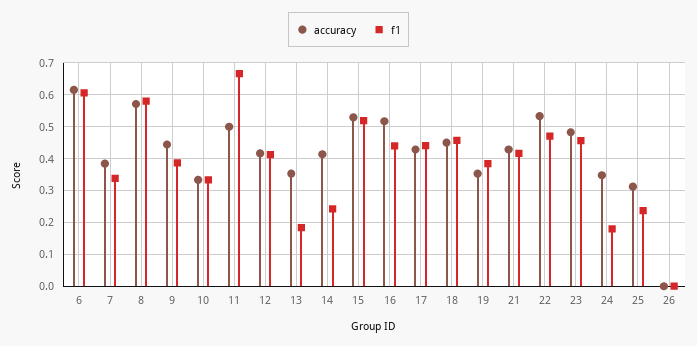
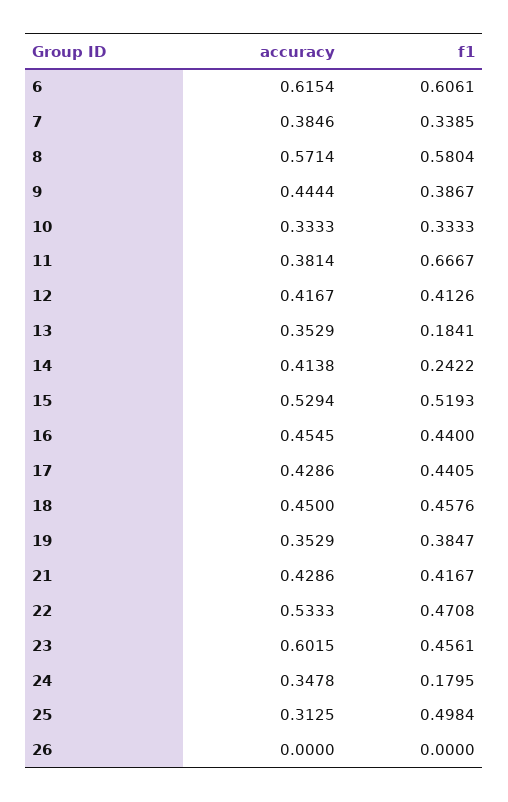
accuracy, 11: 0.5 -> 0.3814
accuracy, 16: 0.52 -> 0.4545
accuracy, 23: 0.48 -> 0.6015
f1, 25: 0.24 -> 0.4984

